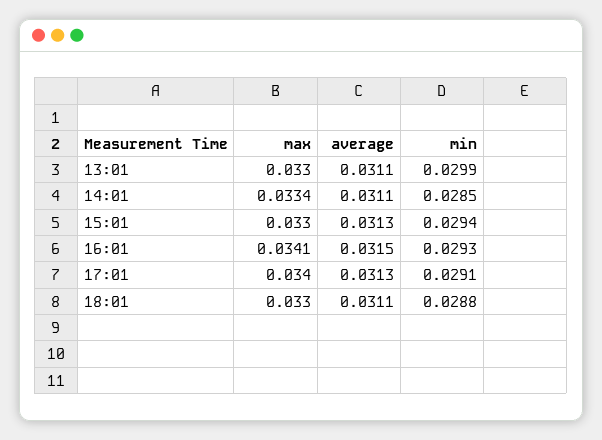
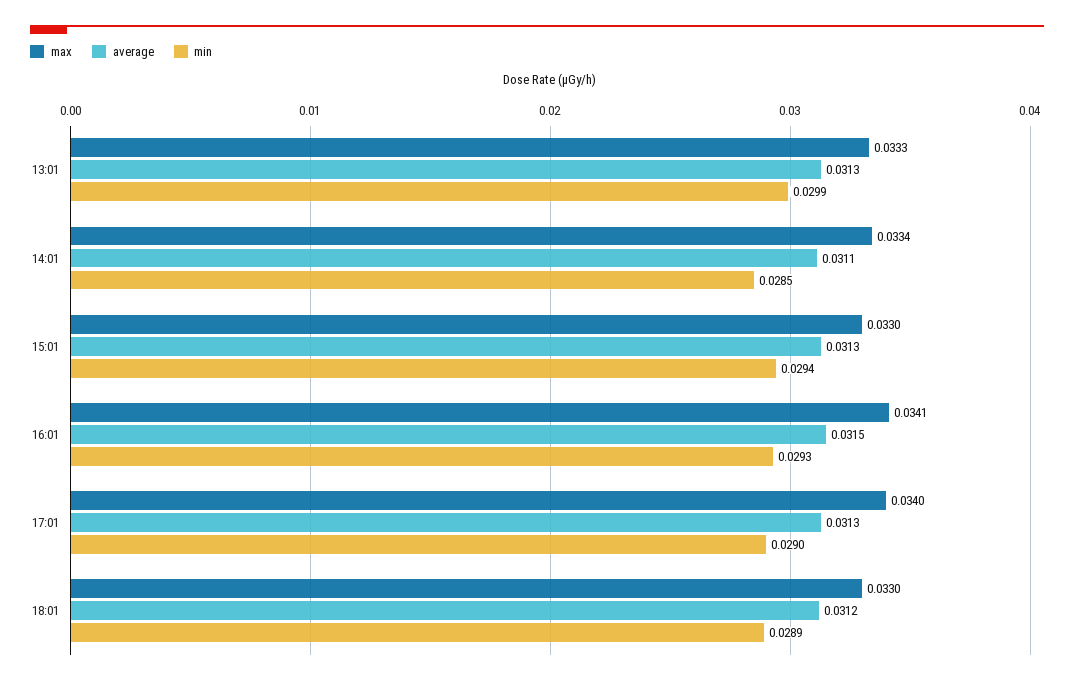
max, 13:01: 0.033 -> 0.0333
average, 13:01: 0.0311 -> 0.0313
min, 17:01: 0.0291 -> 0.029
average, 18:01: 0.0311 -> 0.0312
min, 18:01: 0.0288 -> 0.0289

